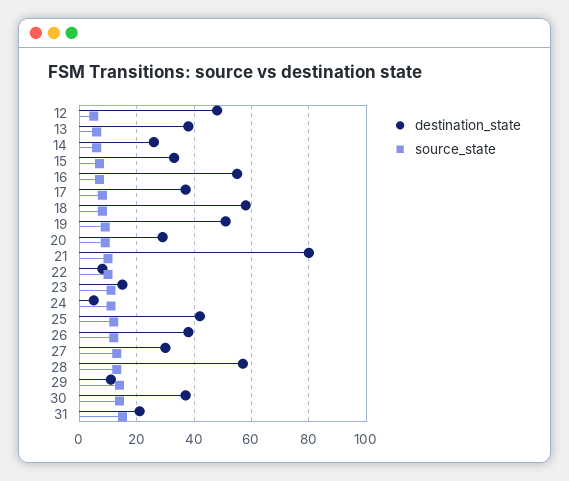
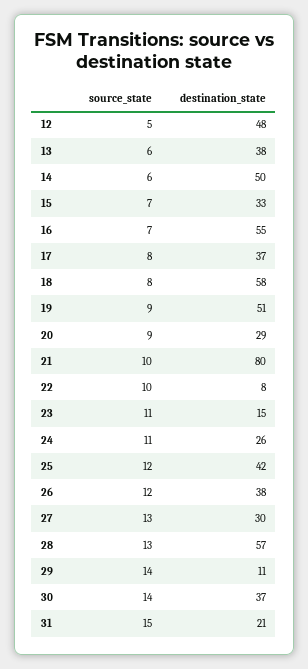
destination_state, 14: 25 -> 50
destination_state, 24: 5 -> 26

